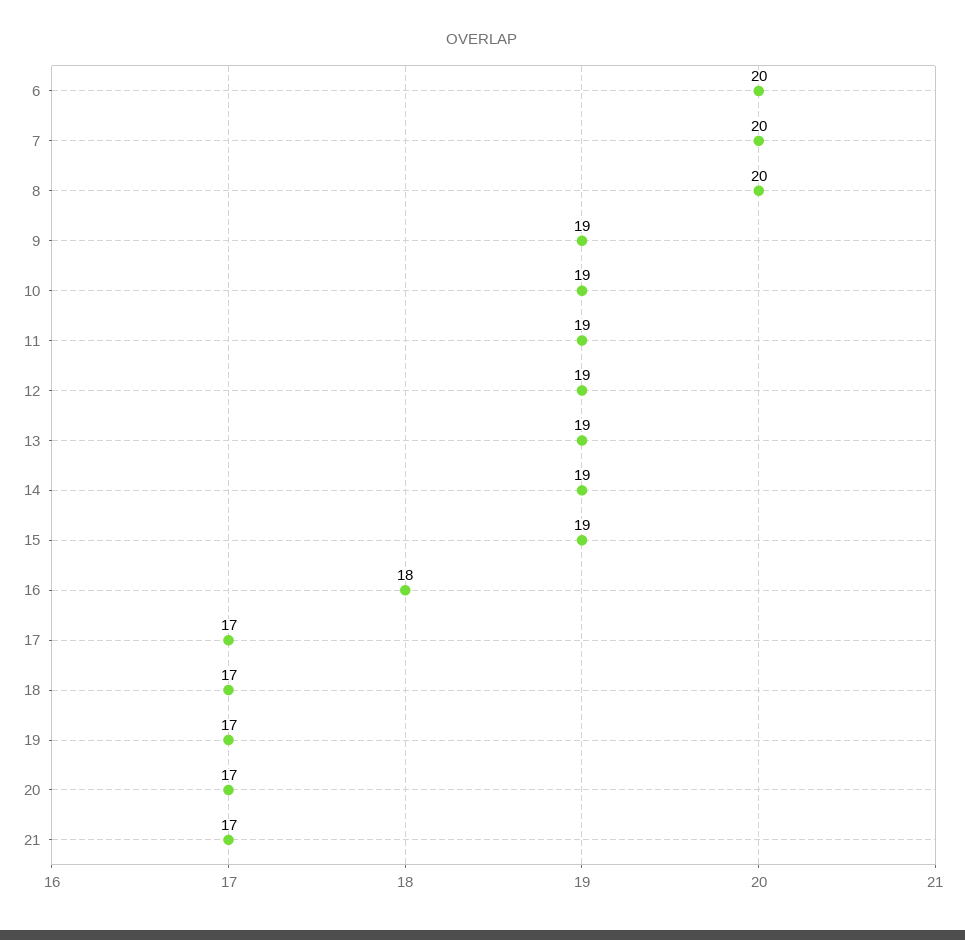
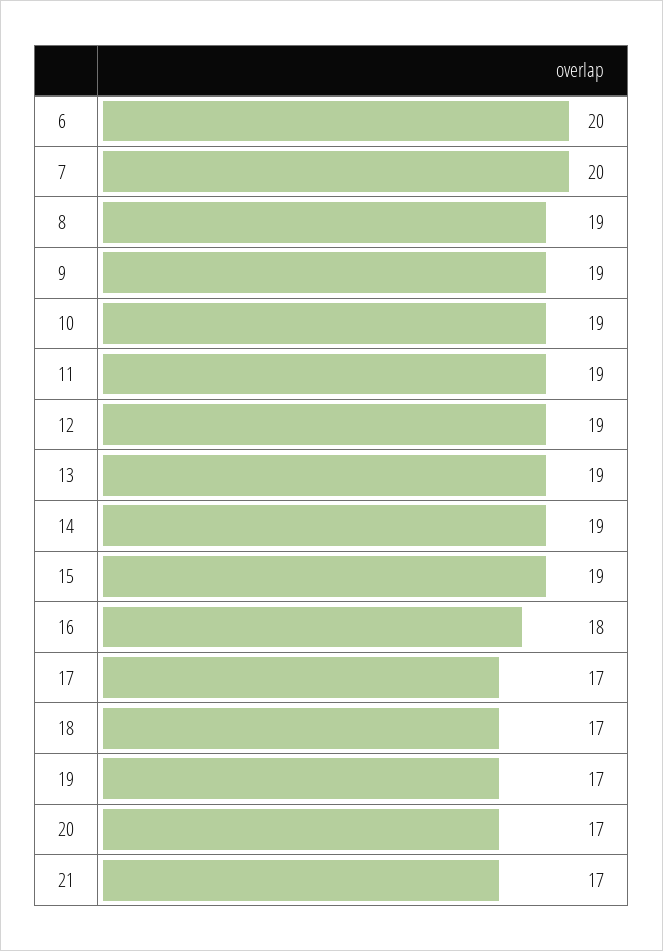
8: 20 -> 19

